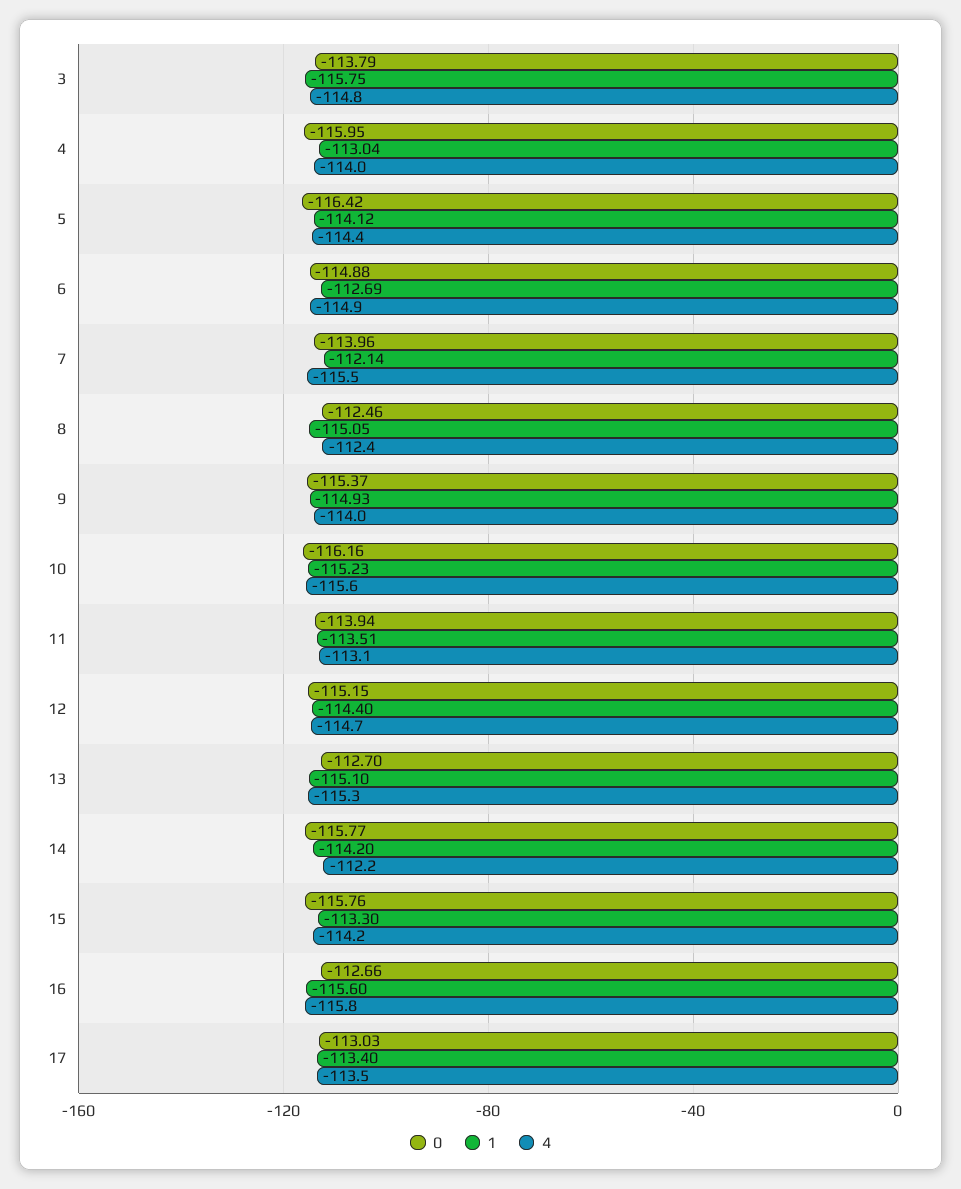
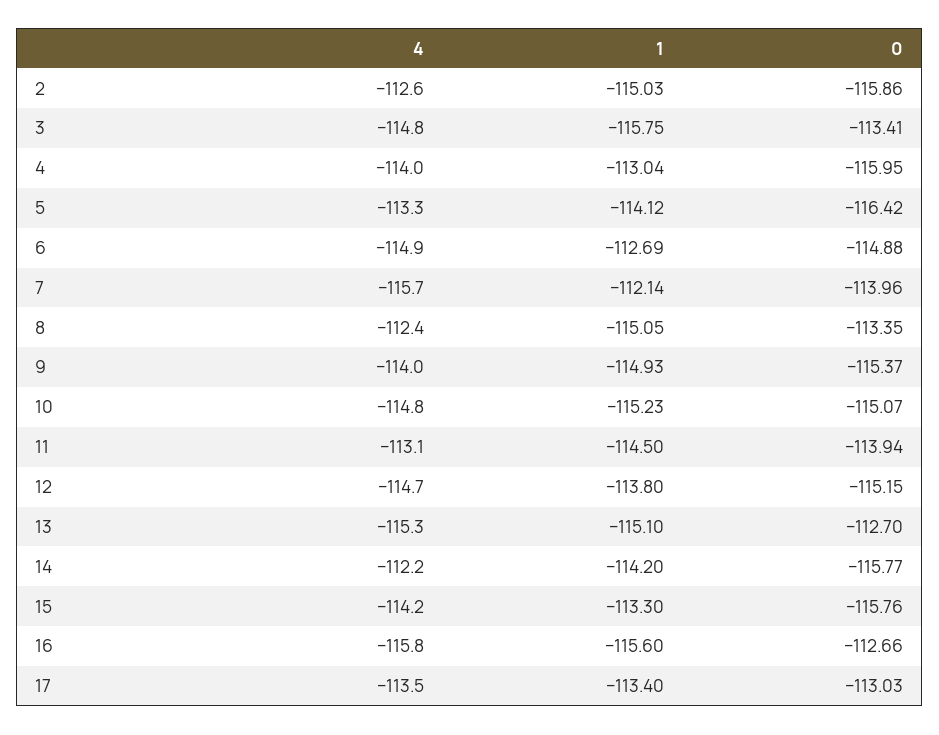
0, 3: -113.79 -> -113.41
4, 5: -114.4 -> -113.3
4, 7: -115.5 -> -115.7
0, 8: -112.46 -> -113.35
0, 10: -116.16 -> -115.07
4, 10: -115.6 -> -114.8
1, 11: -113.51 -> -114.5
1, 12: -114.4 -> -113.8
4, 2: none -> -112.6
1, 2: none -> -115.03
0, 2: none -> -115.86

